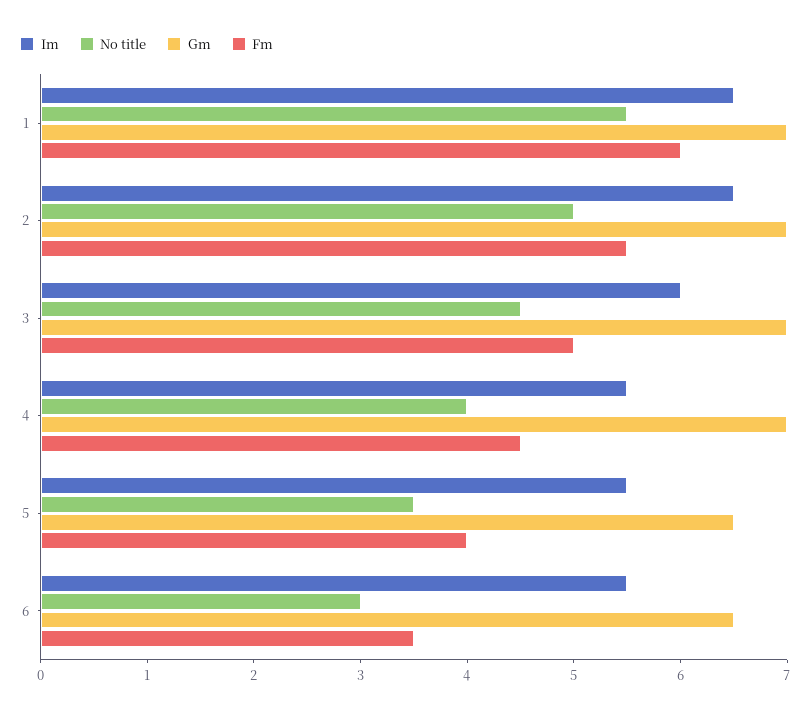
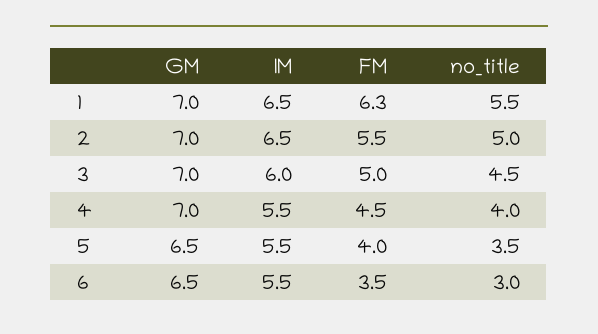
Fm, 1: 6 -> 6.3

